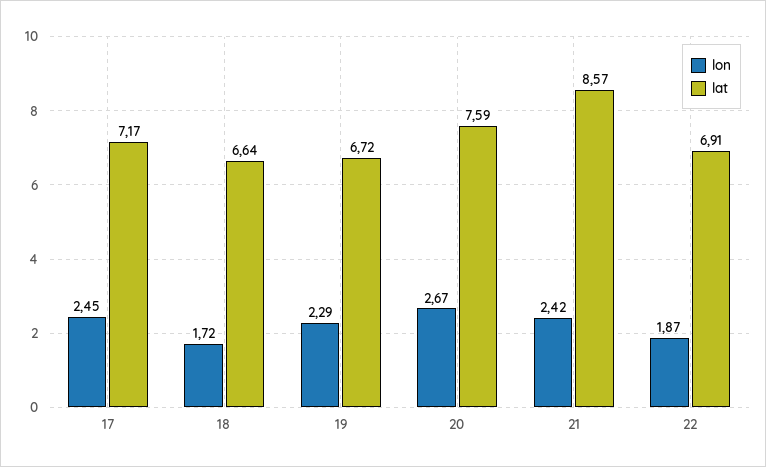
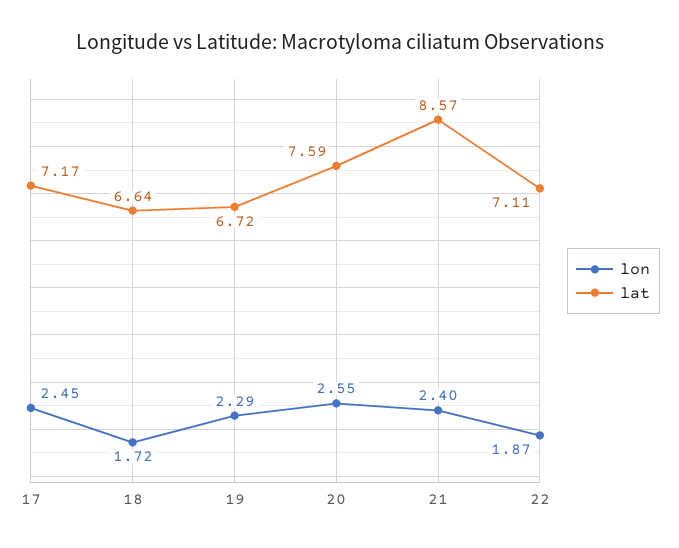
lon, 20: 2.67 -> 2.55
lon, 21: 2.42 -> 2.4
lat, 22: 6.91 -> 7.11

